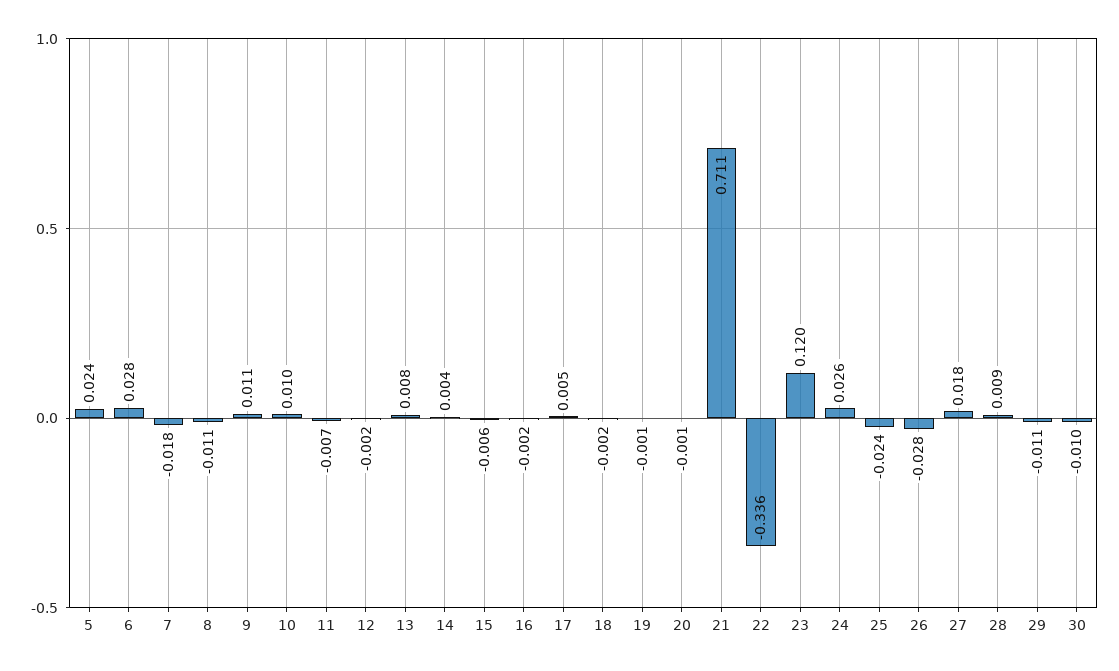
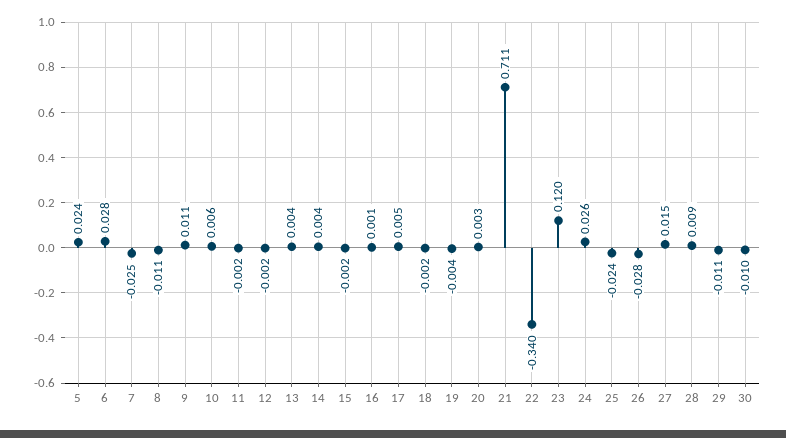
7: -0.018 -> -0.025
10: 0.01 -> 0.006
11: -0.007 -> -0.002
13: 0.008 -> 0.004
15: -0.006 -> -0.002
16: -0.002 -> 0.001
19: -0.001 -> -0.004
20: -0.001 -> 0.003
22: -0.336 -> -0.34
27: 0.018 -> 0.015

